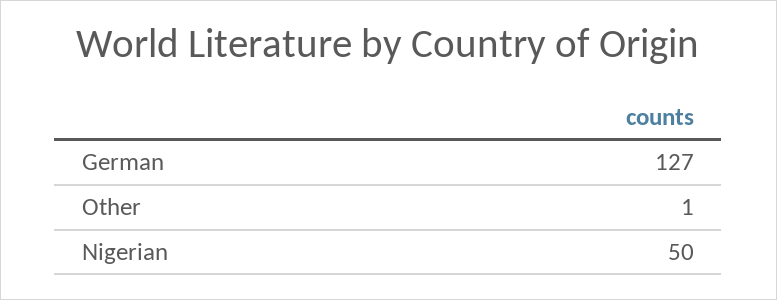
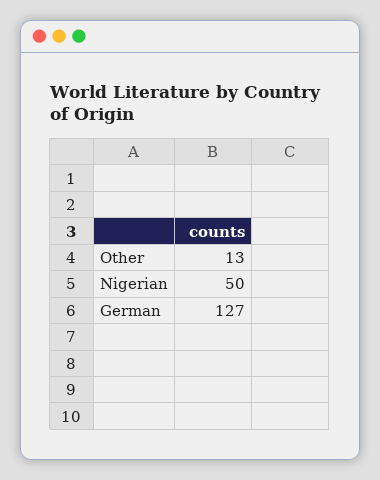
Other: 1 -> 13

